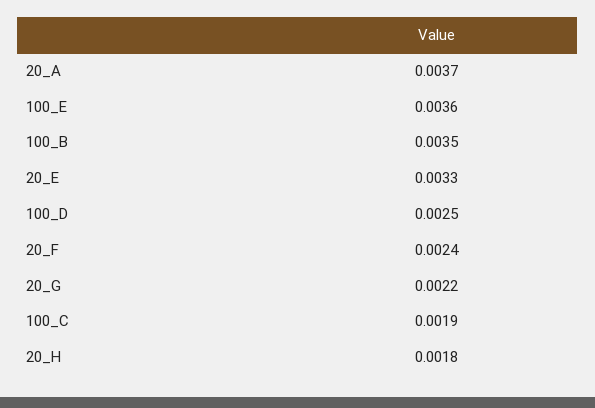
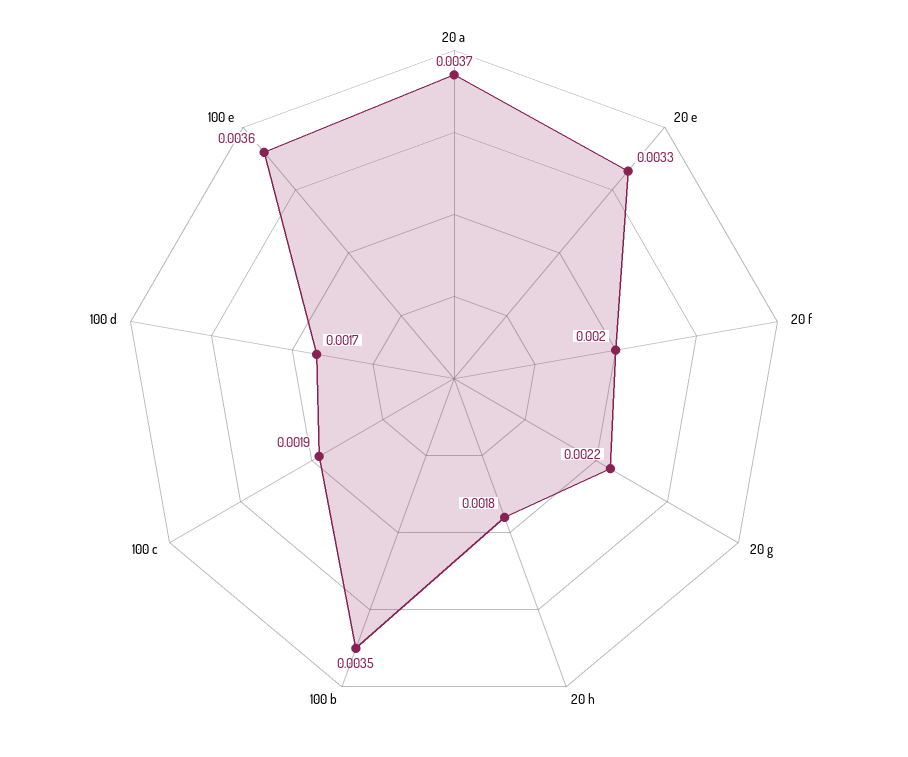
100_D: 0.0025 -> 0.0017
20_F: 0.0024 -> 0.002

